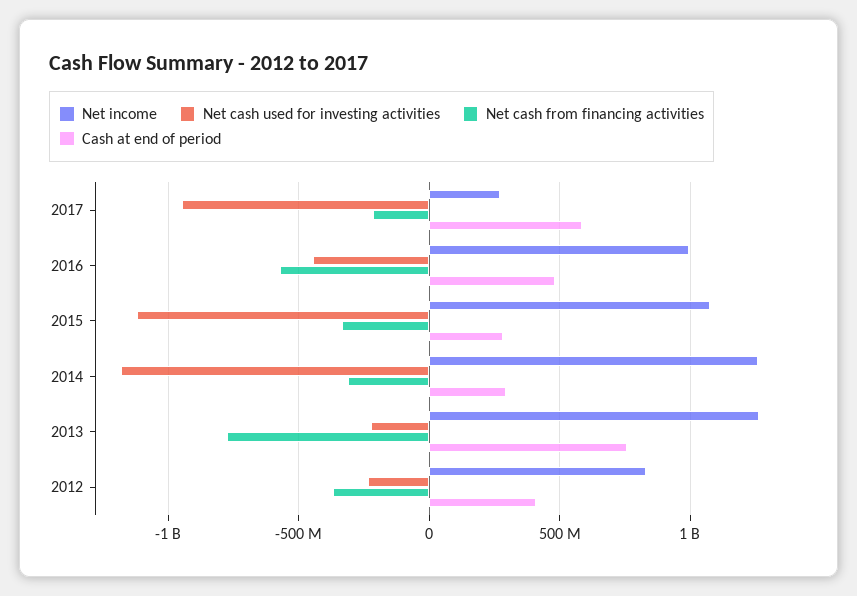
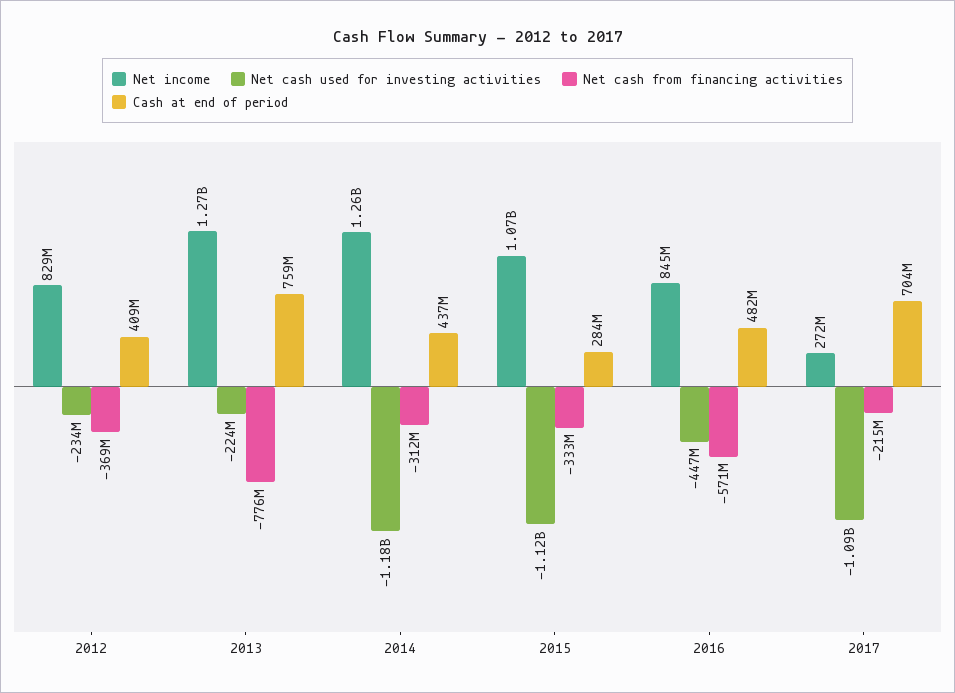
Net cash used for investing activities, 2017: -950000000 -> -1090000000
Cash at end of period, 2017: 600000000 -> 704000000
Net income, 2016: 1000000000 -> 845000000
Cash at end of period, 2014: 300000000 -> 437000000

